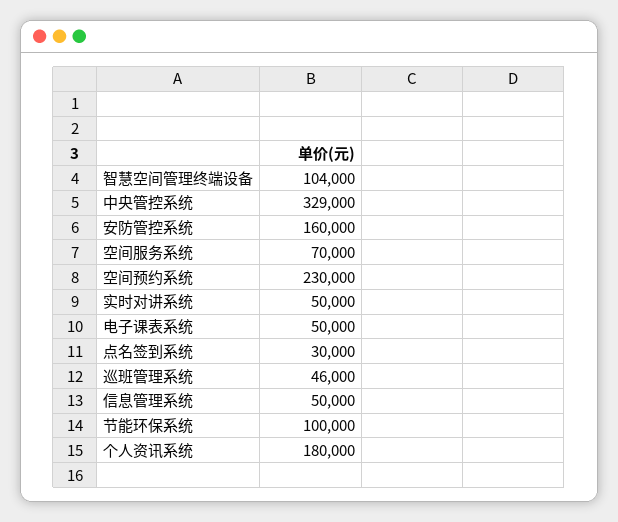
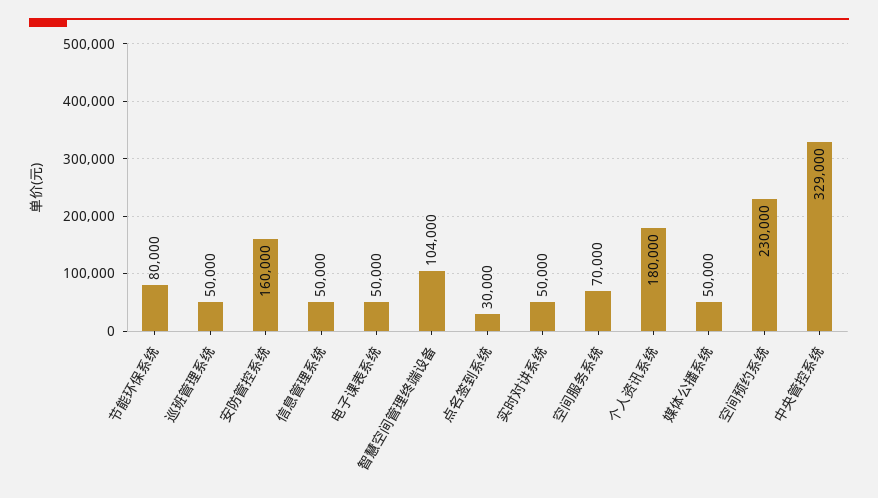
巡班管理系统: 46000 -> 50000
节能环保系统: 100000 -> 80000
媒体公播系统: none -> 50000

